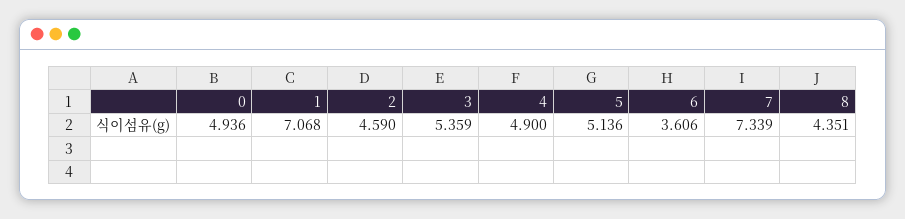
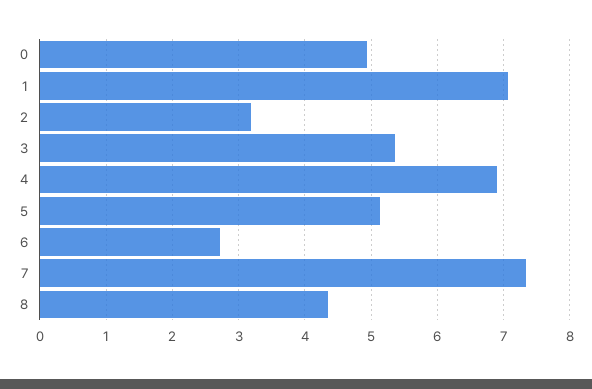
2: 4.59 -> 3.2
4: 4.9 -> 6.9
6: 3.606 -> 2.7

